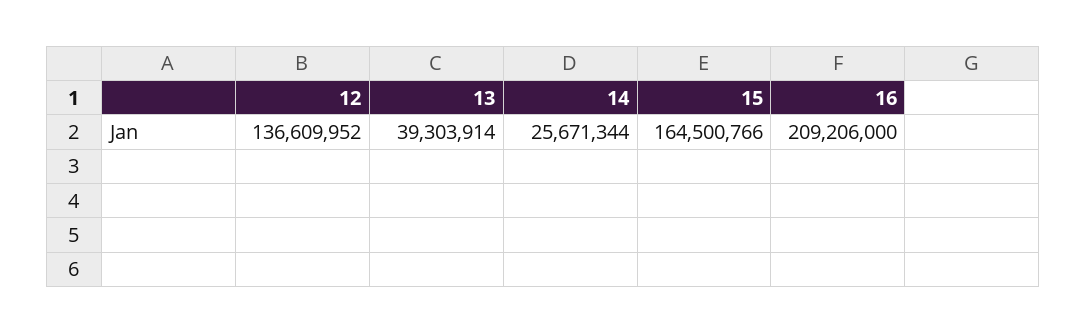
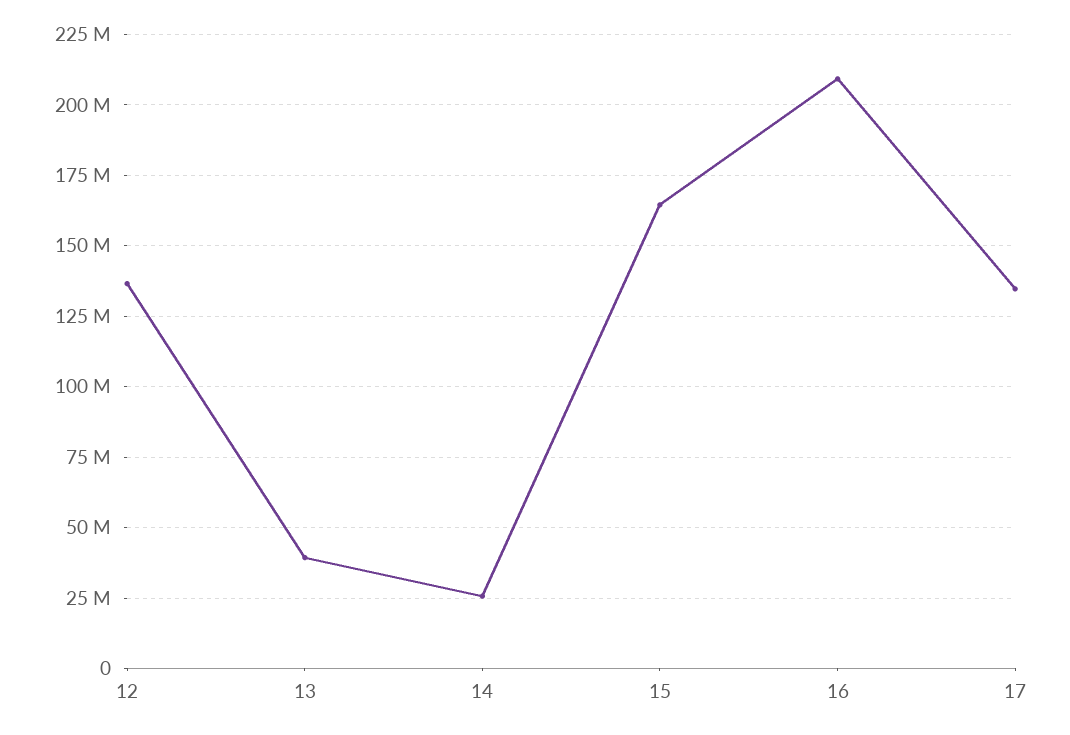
17: none -> 135000000

